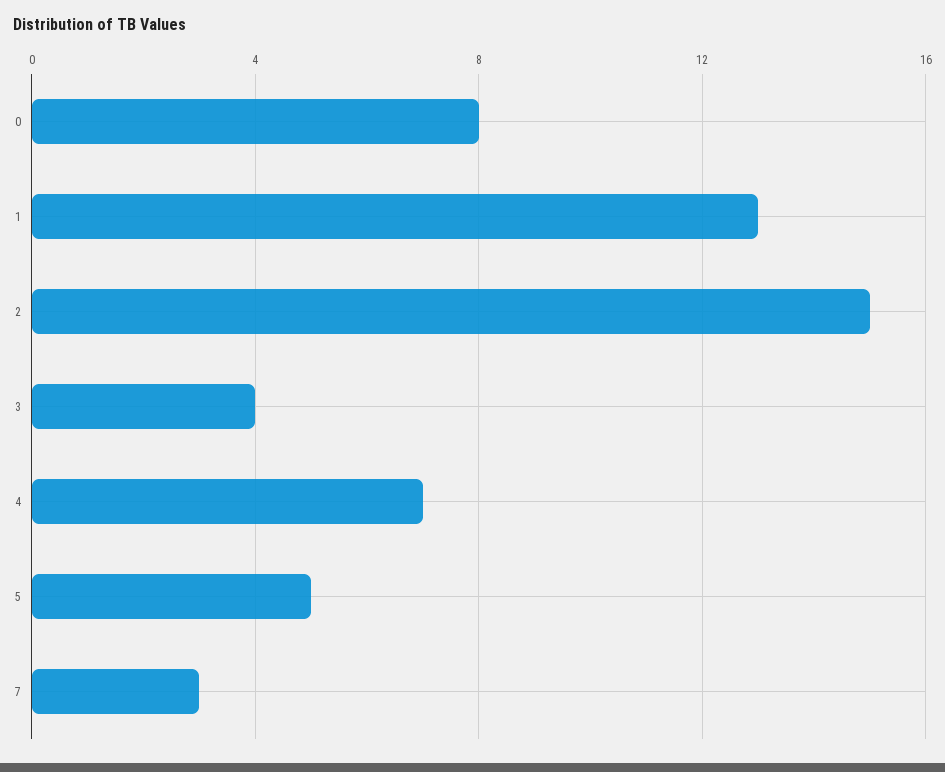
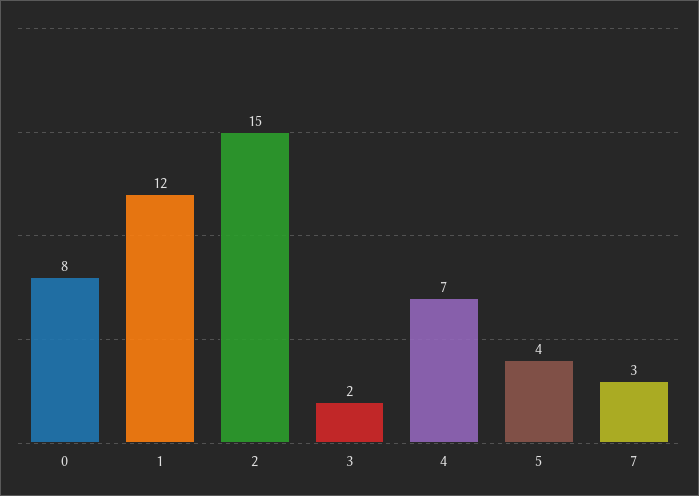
1: 13 -> 12
3: 4 -> 2
5: 5 -> 4

